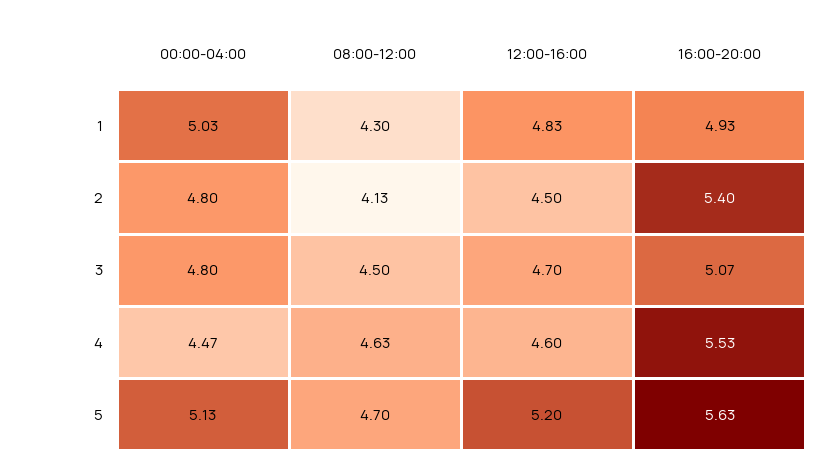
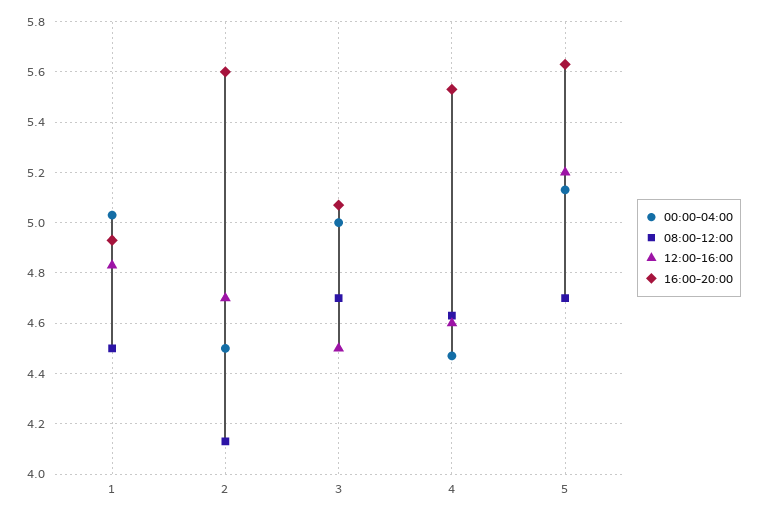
08:00-12:00, 1: 4.3 -> 4.5
00:00-04:00, 2: 4.8 -> 4.5
12:00-16:00, 2: 4.5 -> 4.7
16:00-20:00, 2: 5.4 -> 5.6
00:00-04:00, 3: 4.8 -> 5
08:00-12:00, 3: 4.5 -> 4.7
12:00-16:00, 3: 4.7 -> 4.5

